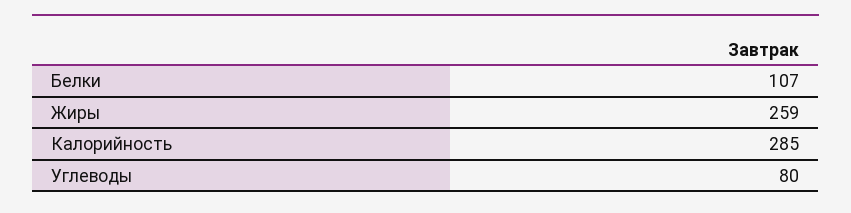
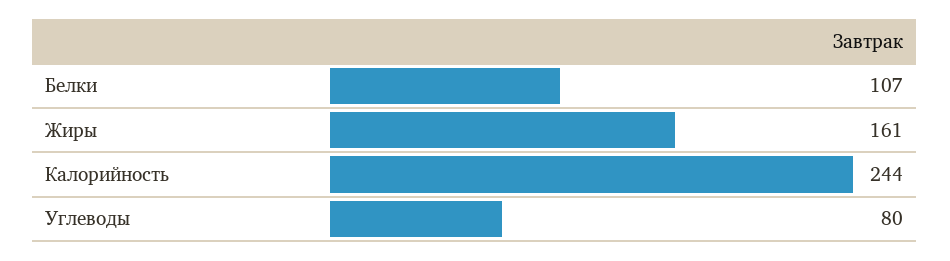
Жиры: 259 -> 161
Калорийность: 285 -> 244

